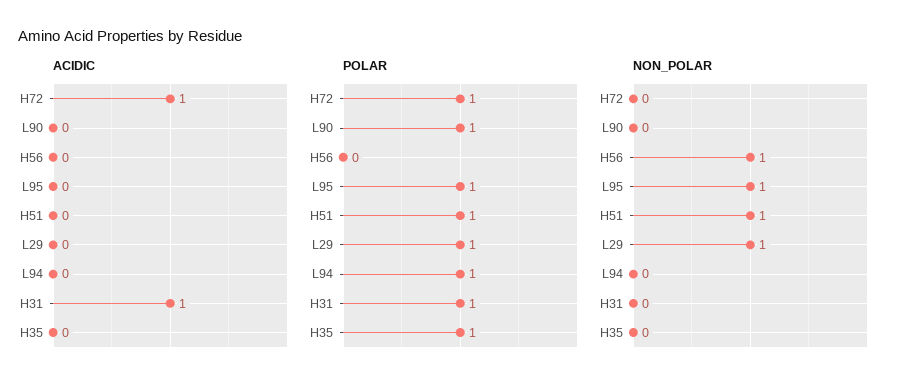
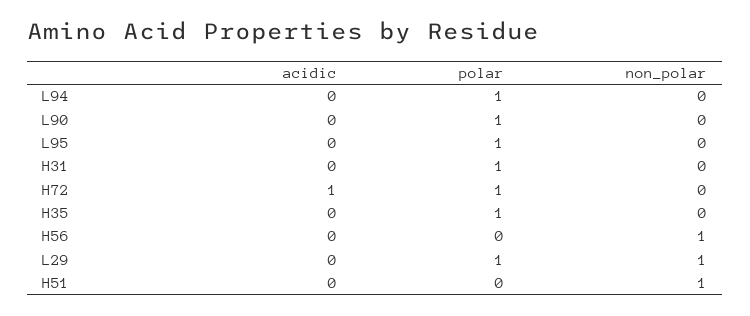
ACIDIC, H31: 1 -> 0
POLAR, H51: 1 -> 0
NON_POLAR, L95: 1 -> 0

